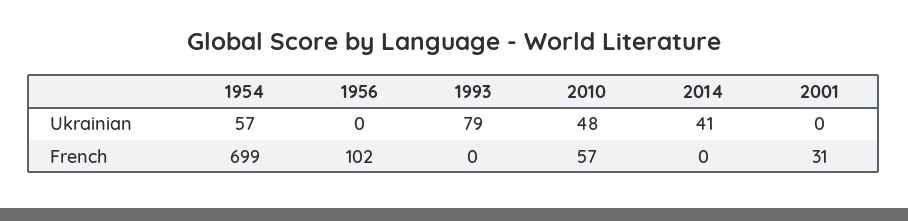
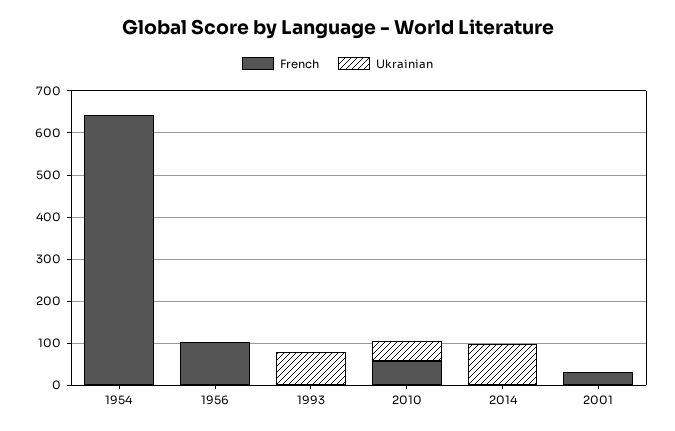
Ukrainian, 1954: 57 -> 0
Ukrainian, 2014: 41 -> 100
French, 1954: 699 -> 640

